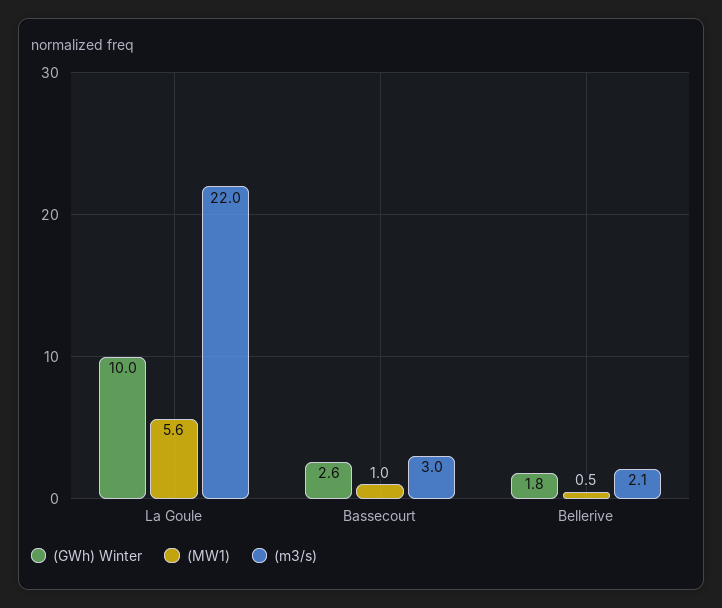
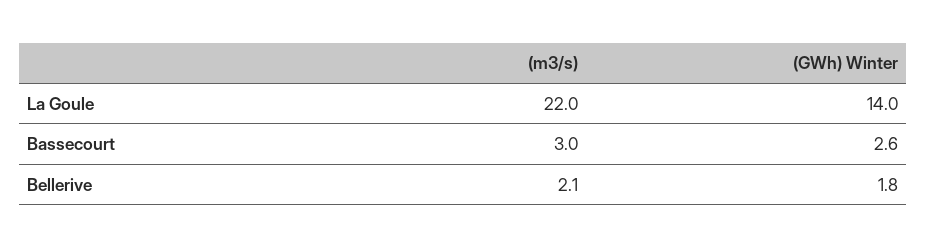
(GWh) Winter, La Goule: 10 -> 14
(MW1), La Goule: 5.6 -> none
(MW1), Bassecourt: 1 -> none
(MW1), Bellerive: 0.5 -> none

